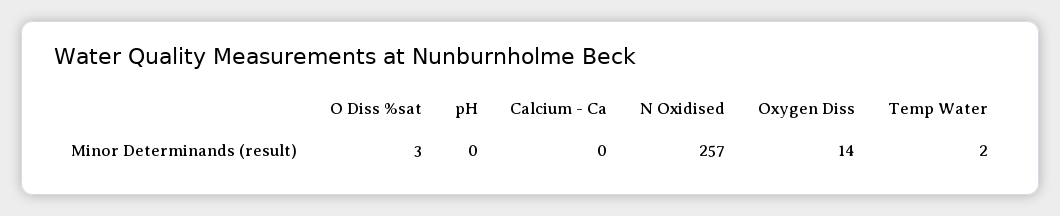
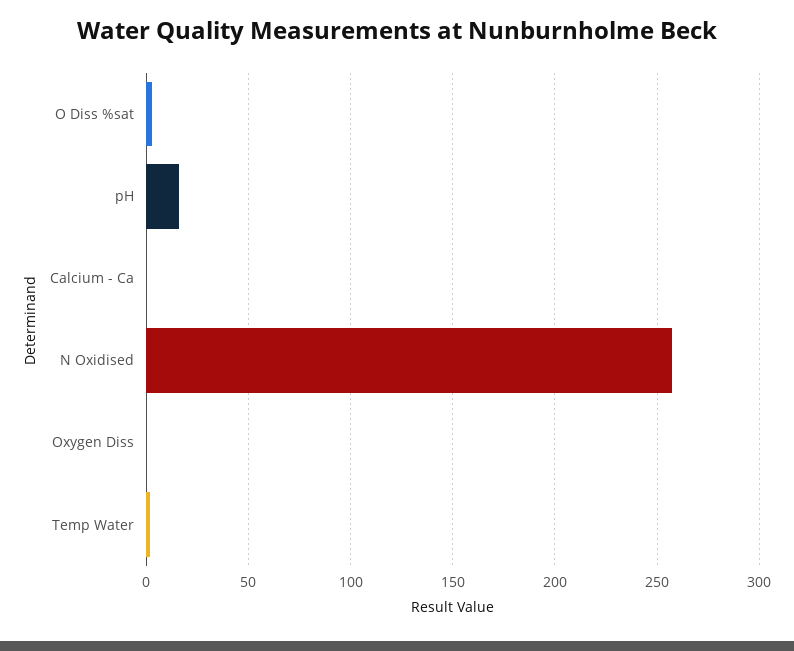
pH: 0 -> 15
Oxygen Diss: 14 -> 0

